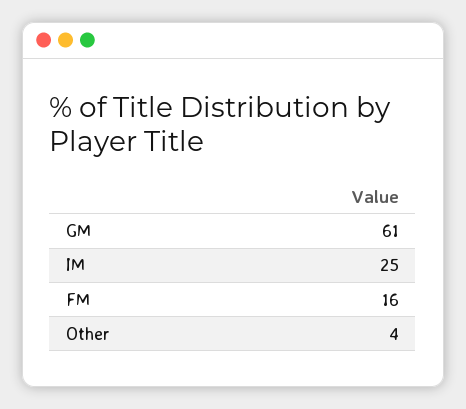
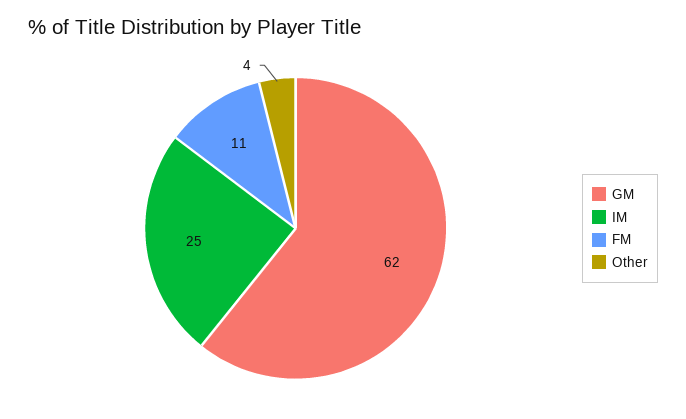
GM: 61 -> 62
FM: 16 -> 11

